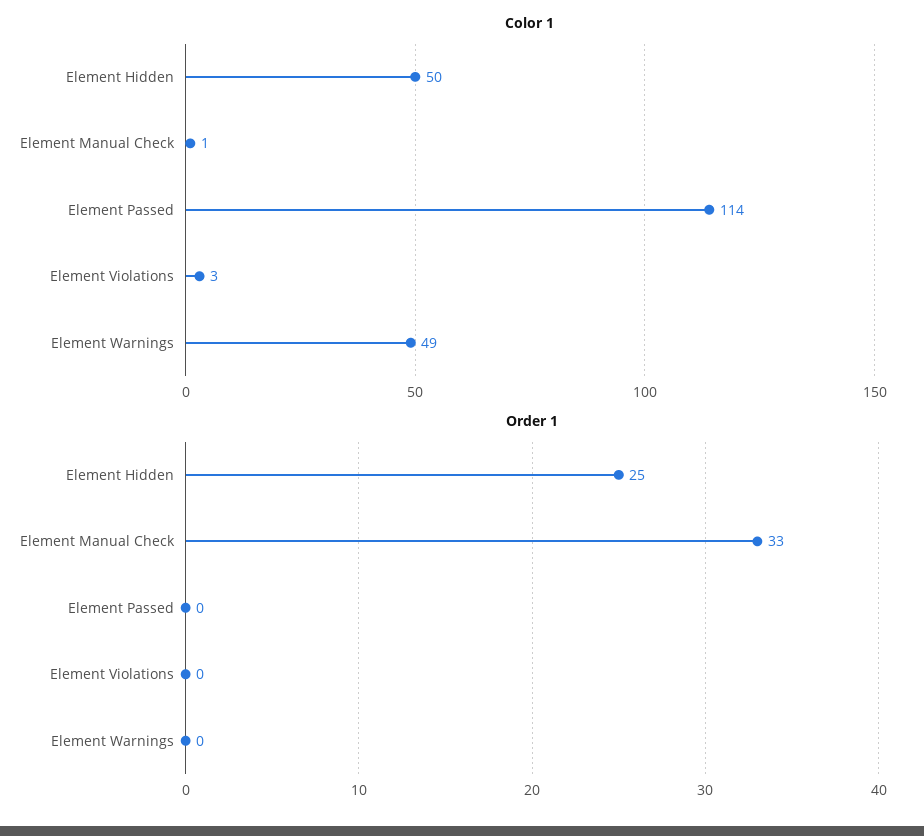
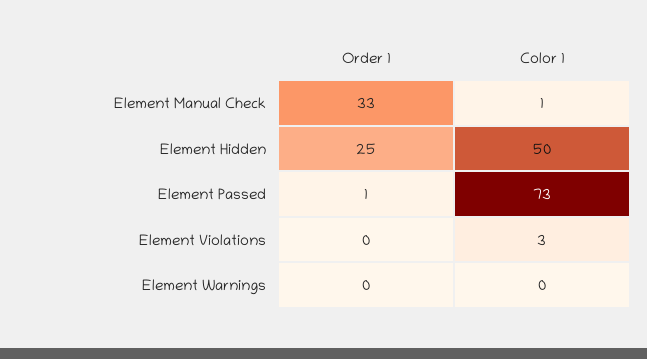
Color 1, Element Passed: 114 -> 73
Color 1, Element Warnings: 49 -> 0
Order 1, Element Passed: 0 -> 1

